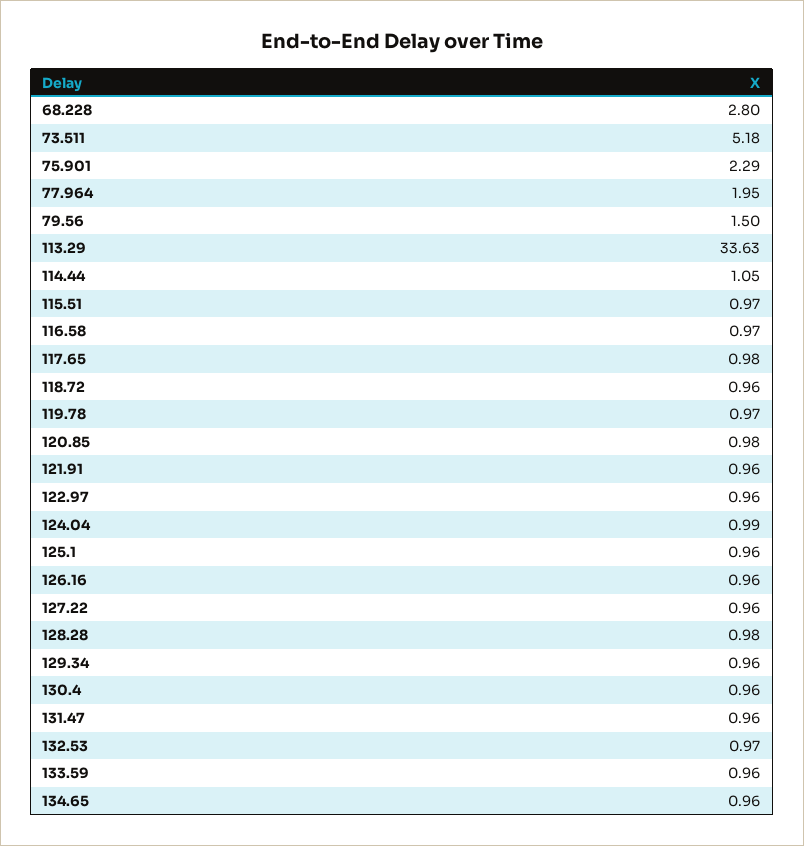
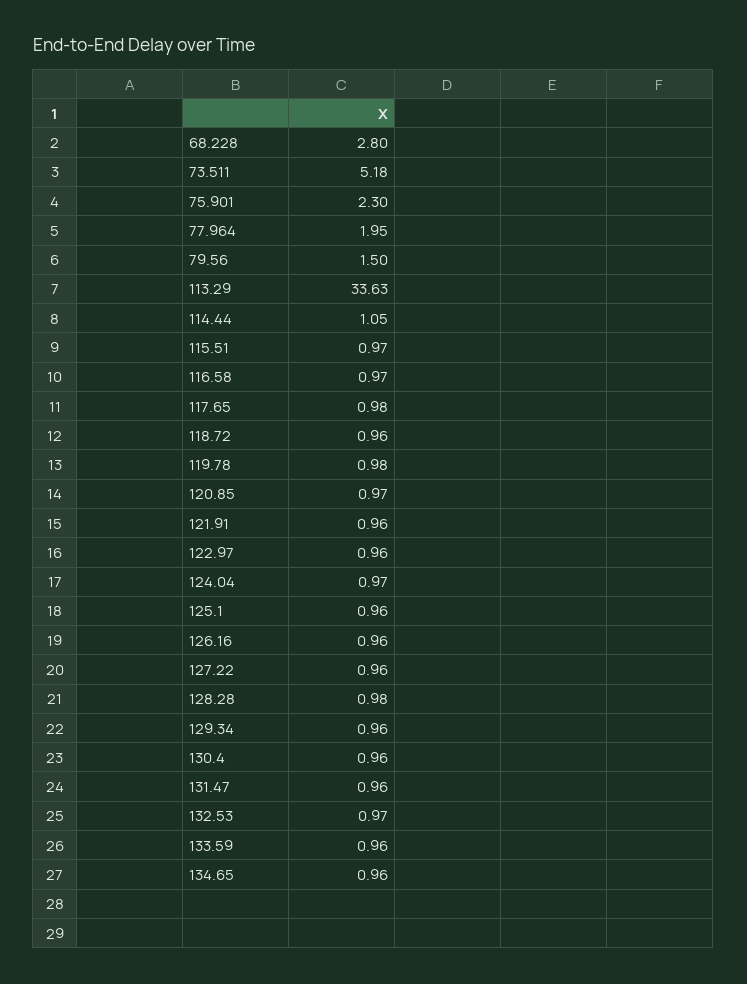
75.901: 2.29 -> 2.3
119.78: 0.97 -> 0.98
120.85: 0.98 -> 0.97
124.04: 0.99 -> 0.97

